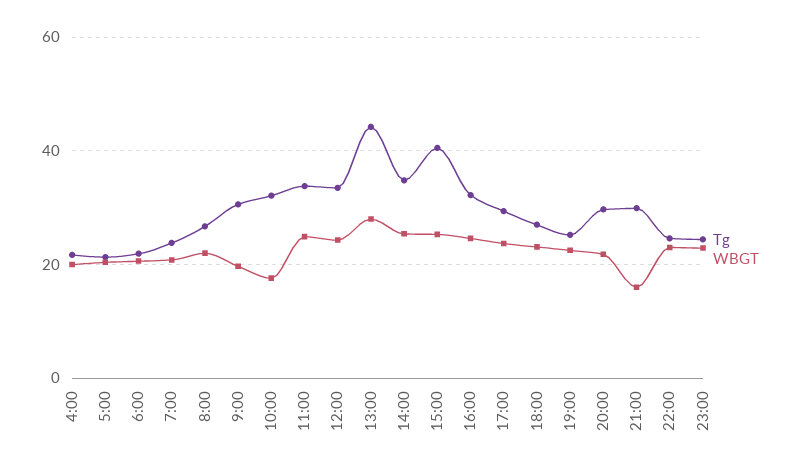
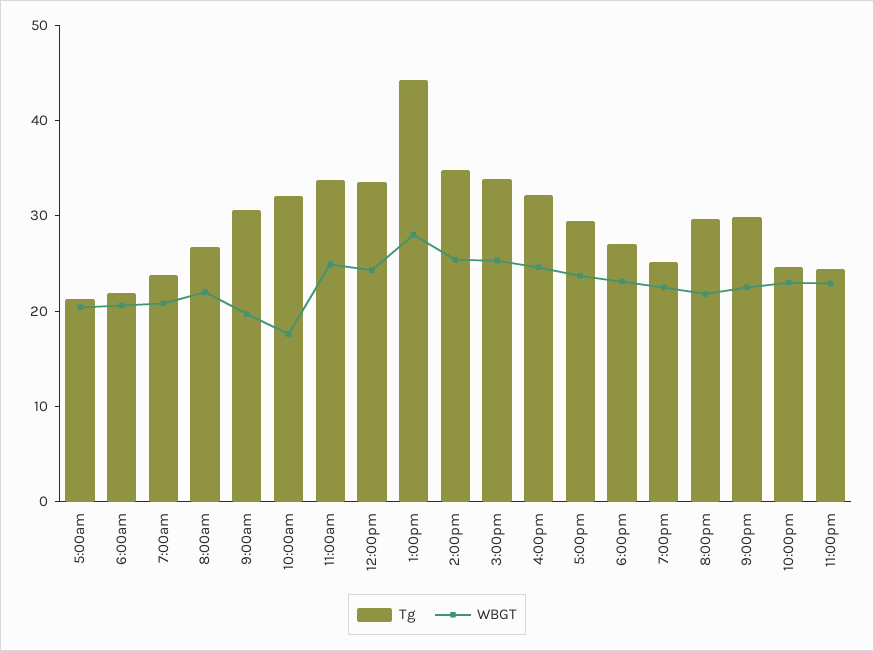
Tg, 4:00: 22 -> none
WBGT, 4:00: 20 -> none
Tg, 15:00: 40 -> 34
WBGT, 21:00: 16 -> 22

